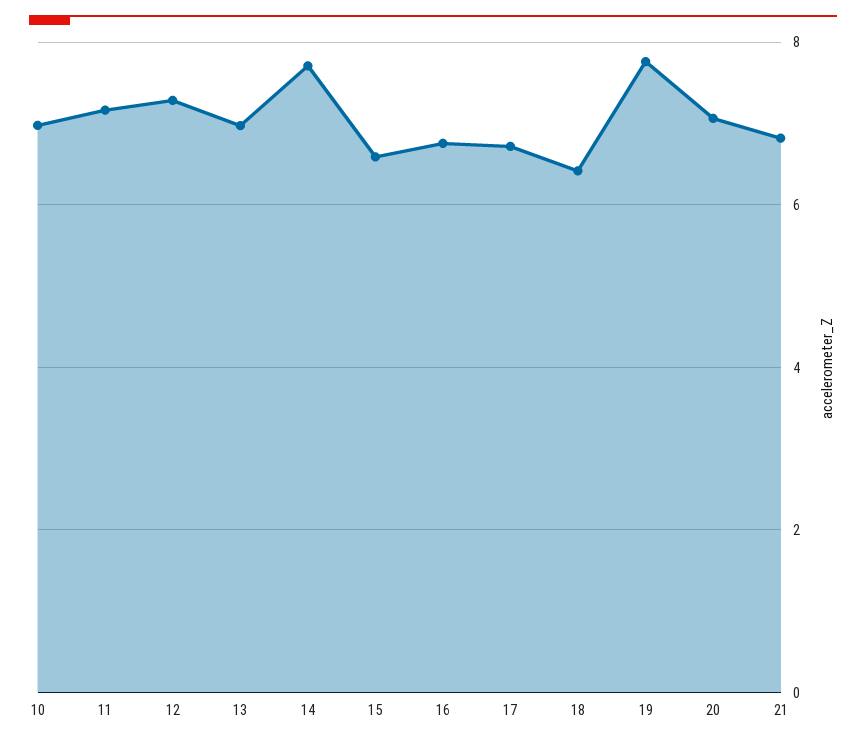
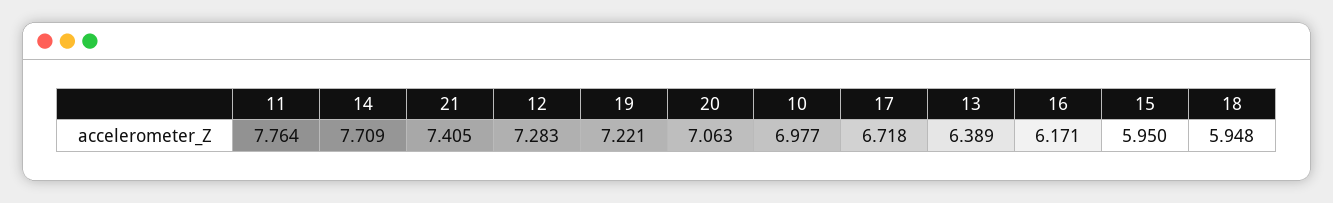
11: 7.2 -> 7.764
13: 7 -> 6.389
15: 6.6 -> 5.95
16: 6.8 -> 6.171
18: 6.4 -> 5.948
19: 7.8 -> 7.221
21: 6.8 -> 7.405

